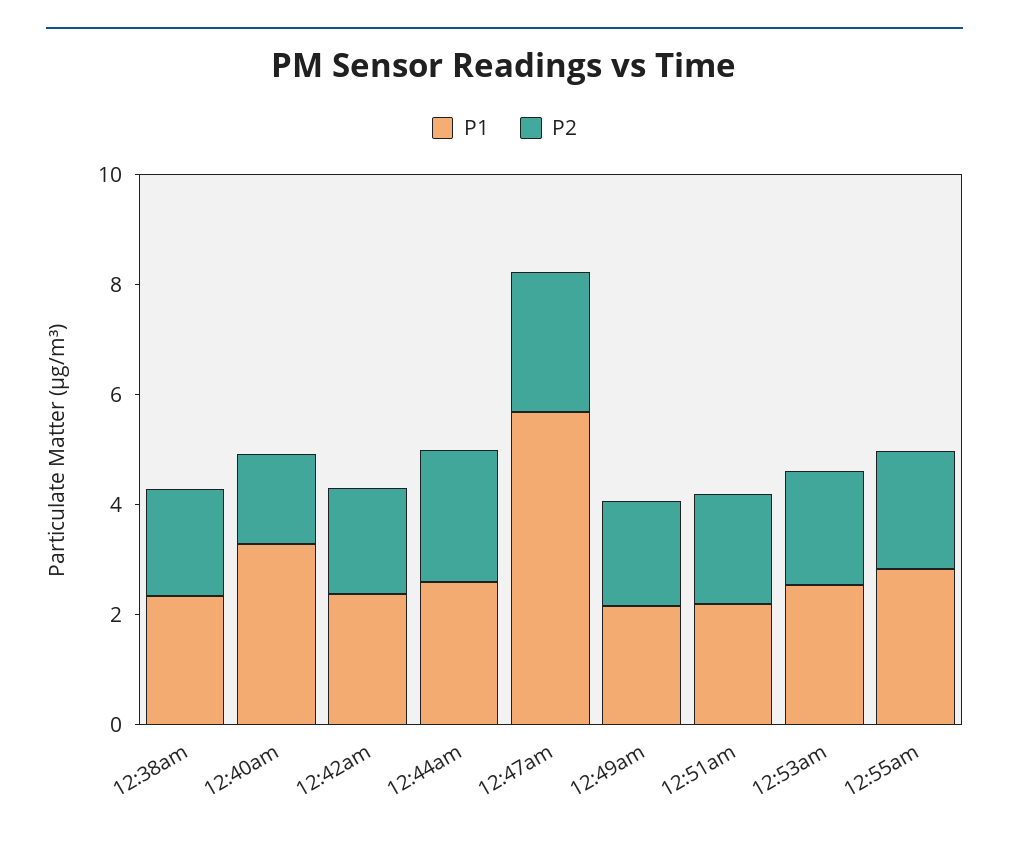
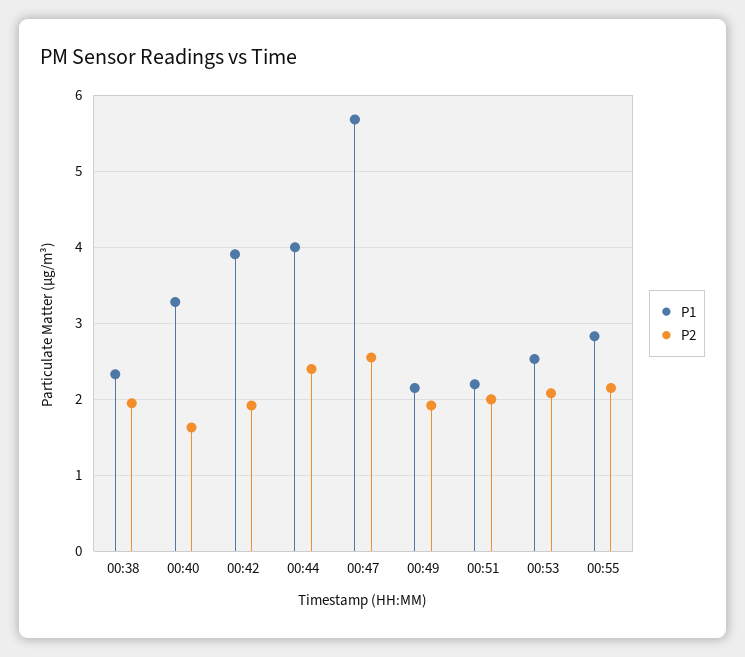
P1, 12:42am: 2.5 -> 3.9
P1, 12:44am: 2.5 -> 4

